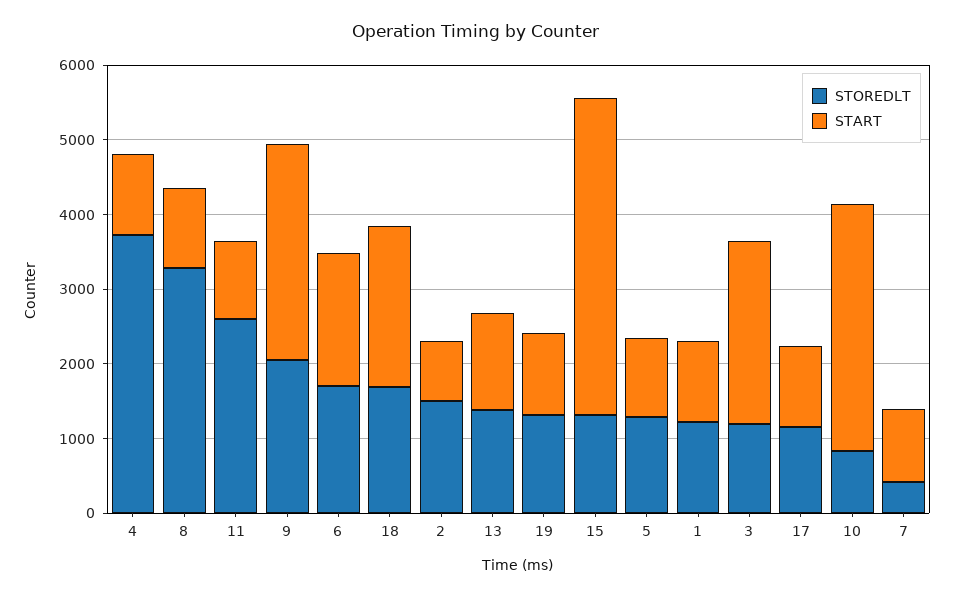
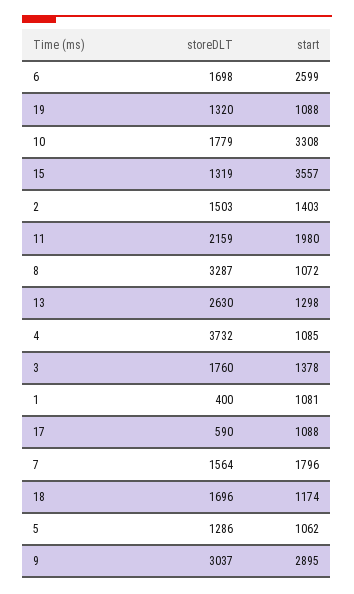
STOREDLT, 11: 2600 -> 2159
START, 11: 1000 -> 1980
STOREDLT, 9: 2000 -> 3037
START, 6: 1800 -> 2599
START, 18: 2200 -> 1174
START, 2: 800 -> 1403
STOREDLT, 13: 1400 -> 2630
START, 15: 4200 -> 3557
STOREDLT, 1: 1200 -> 400
STOREDLT, 3: 1200 -> 1760
START, 3: 2400 -> 1378
STOREDLT, 17: 1200 -> 590
STOREDLT, 10: 800 -> 1779
STOREDLT, 7: 400 -> 1564
START, 7: 1000 -> 1796

